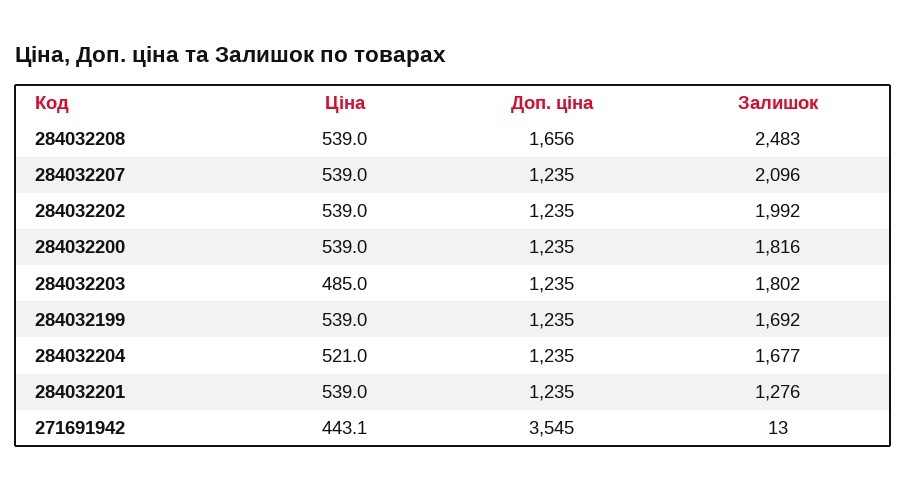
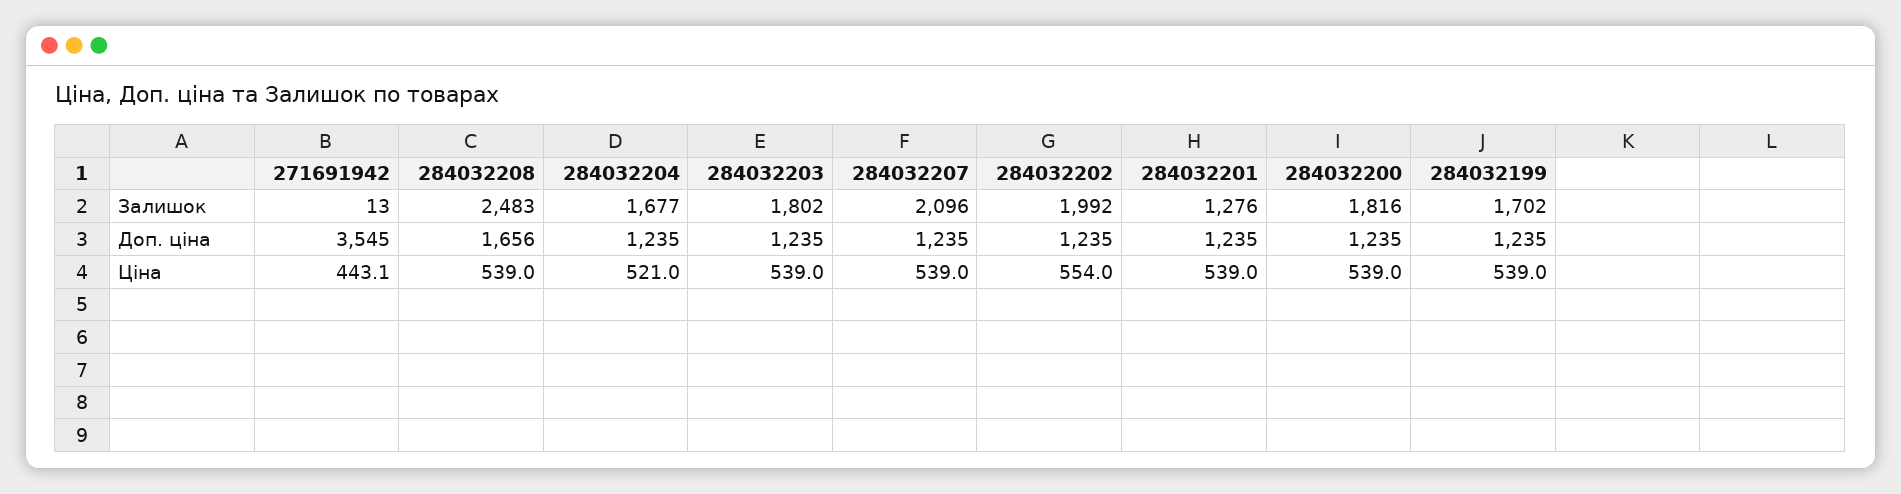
Ціна, 284032202: 539 -> 554
Ціна, 284032203: 485 -> 539
Залишок, 284032199: 1692 -> 1702

